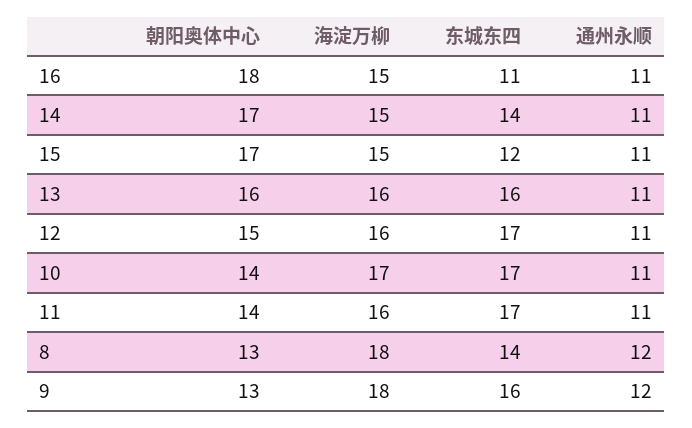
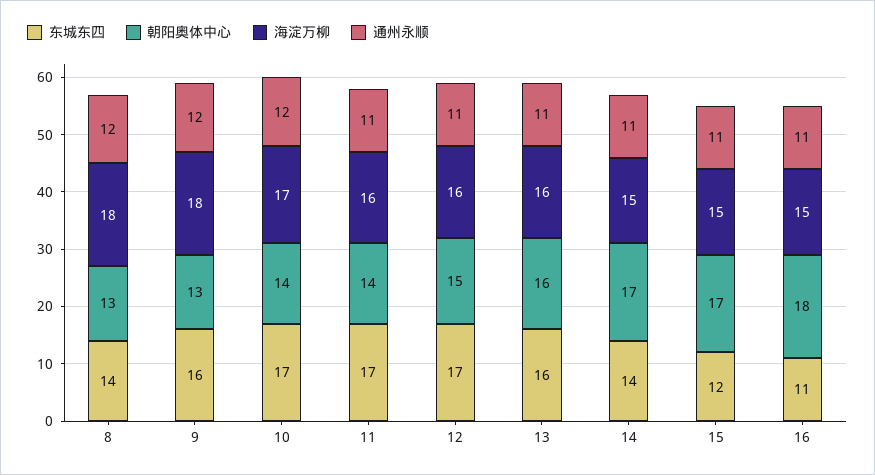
通州永顺, 10: 11 -> 12

